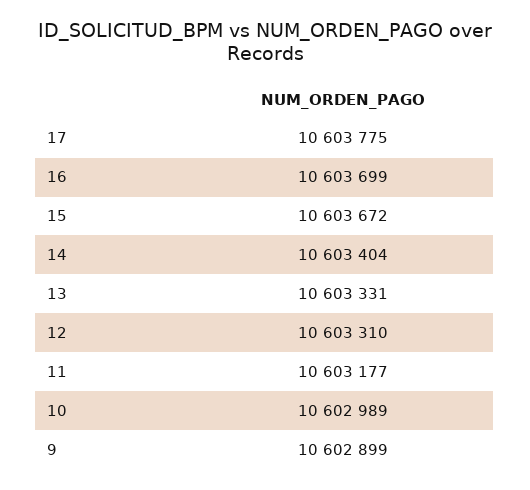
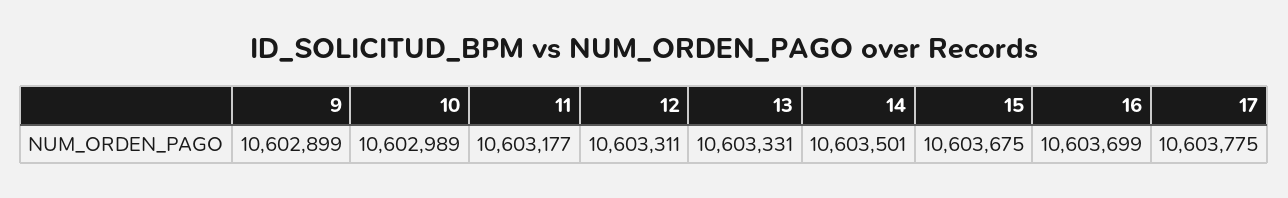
15: 10603672 -> 10603675
14: 10603404 -> 10603501
12: 10603310 -> 10603311

